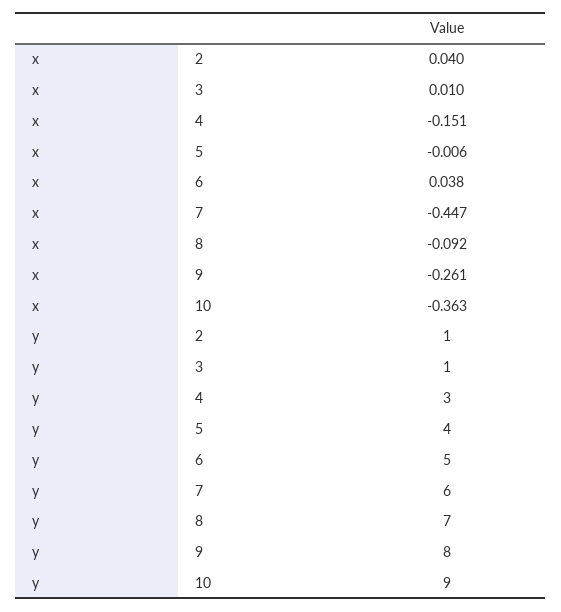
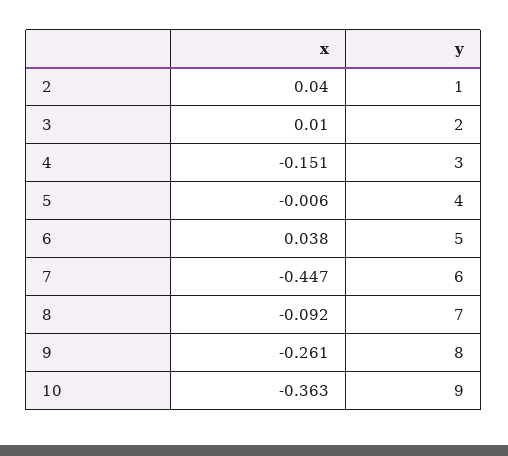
y, 3: 1 -> 2

